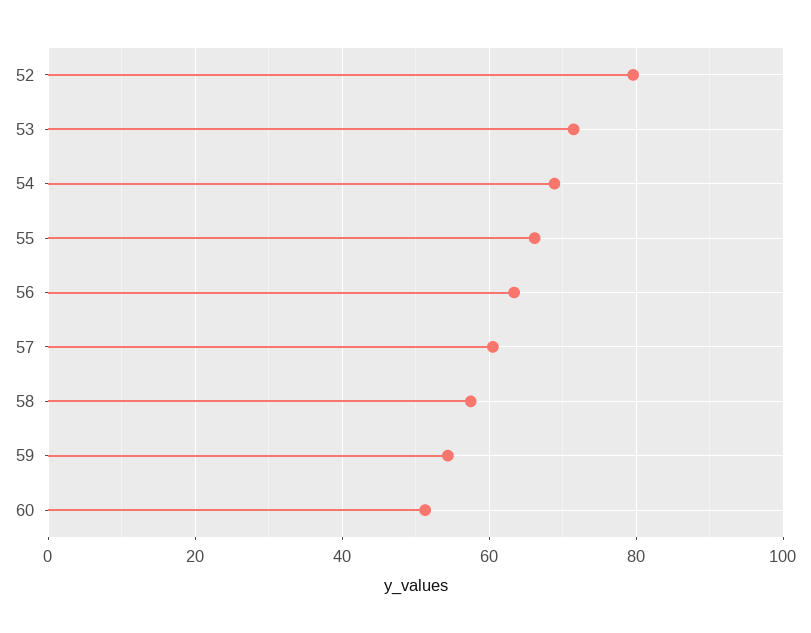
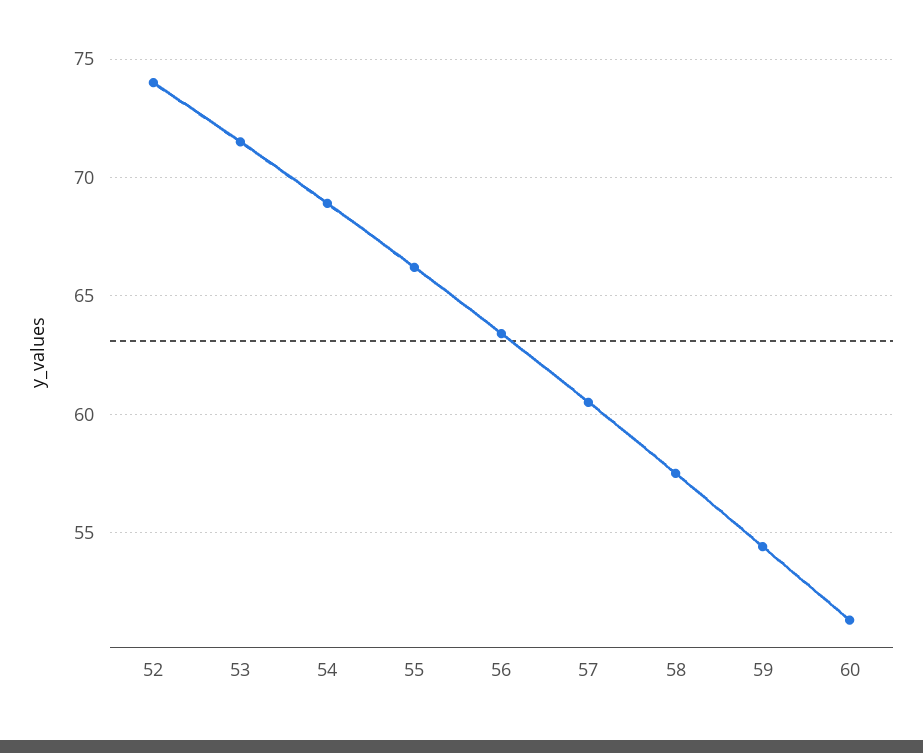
52: 80 -> 74

